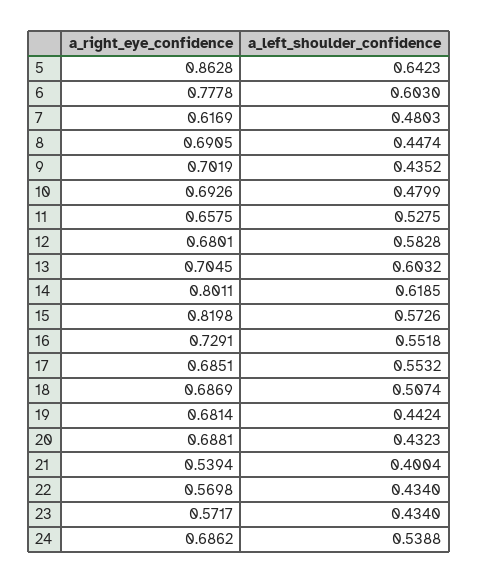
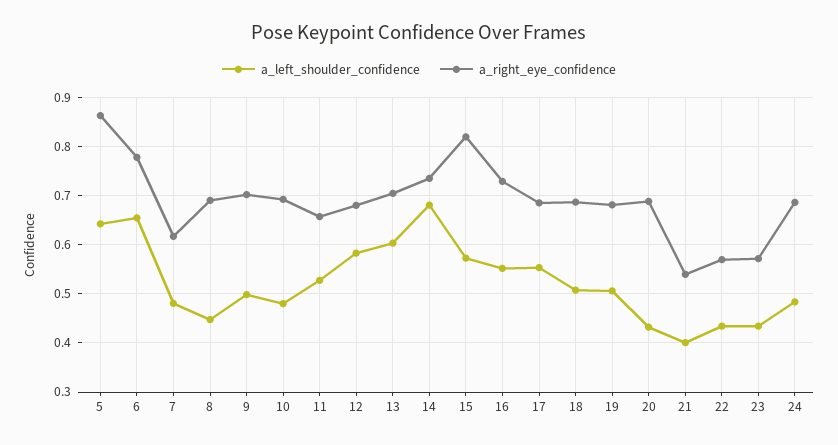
a_left_shoulder_confidence, 6: 0.603 -> 0.66
a_left_shoulder_confidence, 9: 0.4352 -> 0.5
a_right_eye_confidence, 14: 0.8011 -> 0.74
a_left_shoulder_confidence, 14: 0.6185 -> 0.68
a_left_shoulder_confidence, 19: 0.4424 -> 0.5
a_left_shoulder_confidence, 24: 0.5388 -> 0.48

